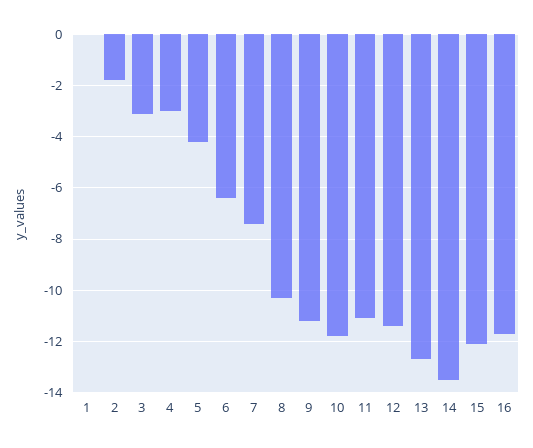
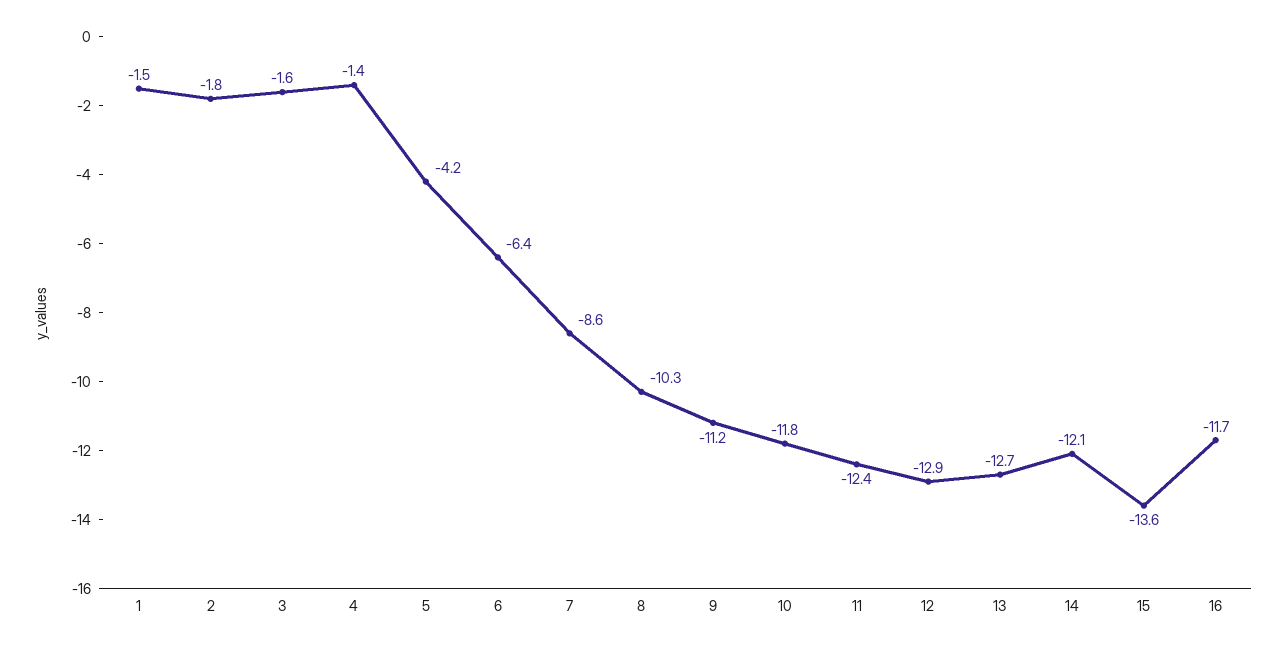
1: 0 -> -1.5
3: -3 -> -1.6
4: -3 -> -1.4
7: -7.5 -> -8.6
11: -11 -> -12.4
12: -11.5 -> -12.9
14: -13.5 -> -12.1
15: -12 -> -13.6

